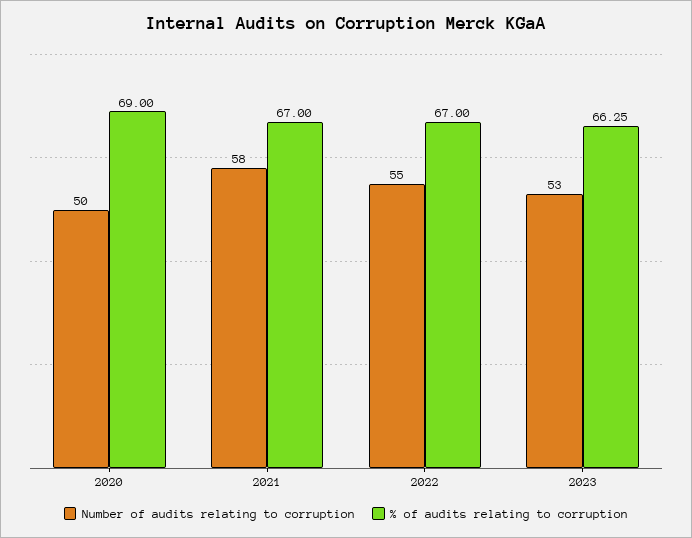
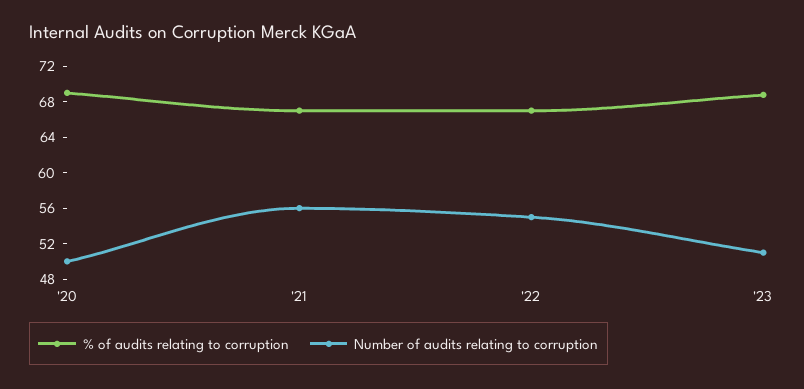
Number of audits relating to corruption, 2021: 58 -> 56
Number of audits relating to corruption, 2023: 53 -> 51
% of audits relating to corruption, 2023: 66.25 -> 69

